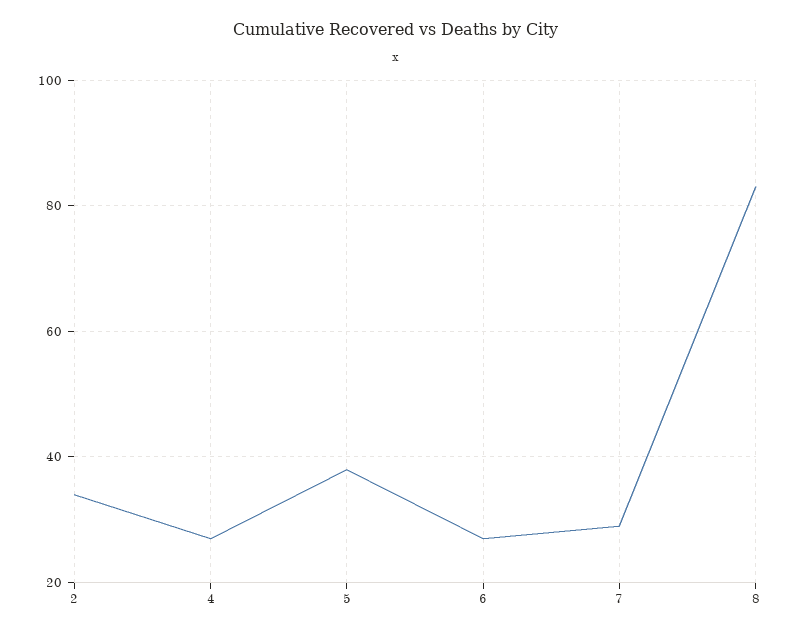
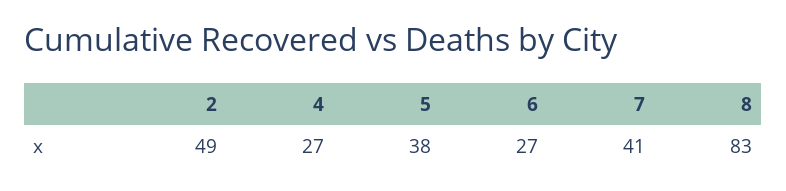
2: 35 -> 49
7: 30 -> 41

